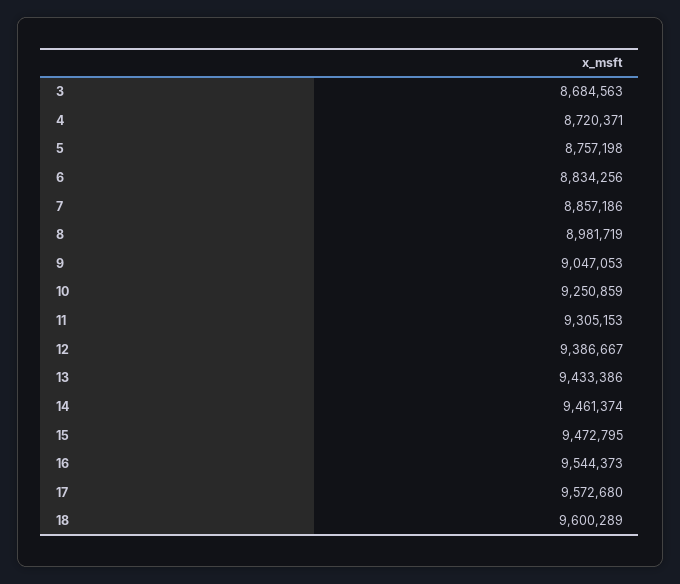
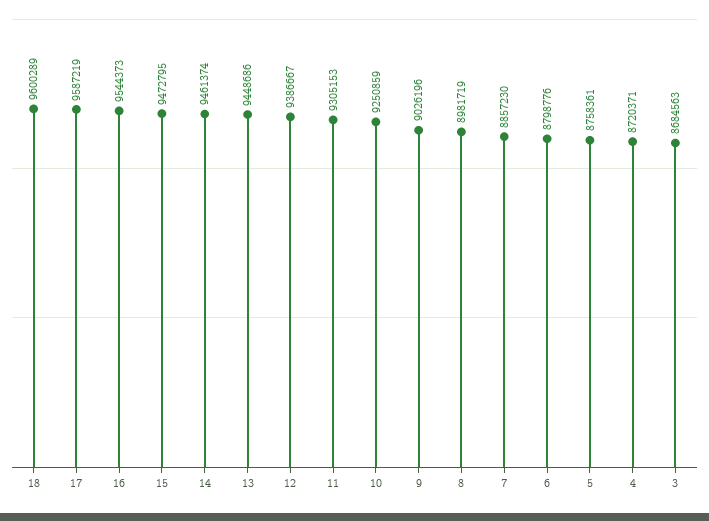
5: 8757198 -> 8758361
6: 8834256 -> 8798776
7: 8857186 -> 8857230
9: 9047053 -> 9026196
13: 9433386 -> 9448686
17: 9572680 -> 9587219

